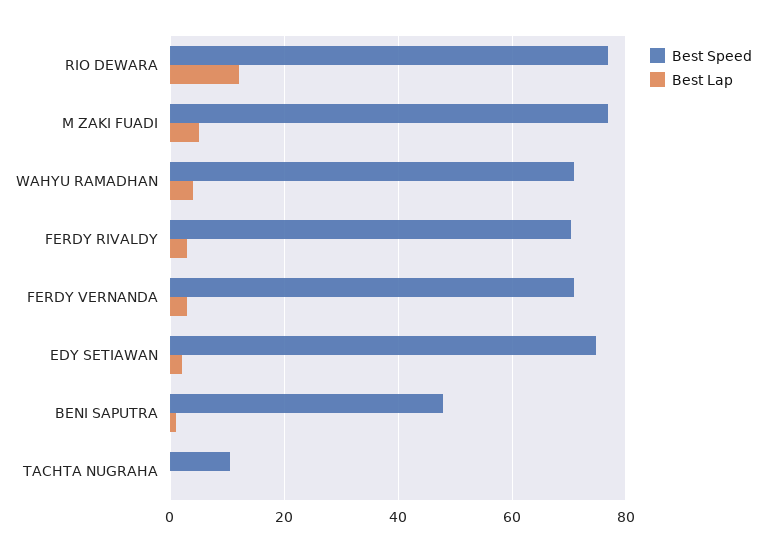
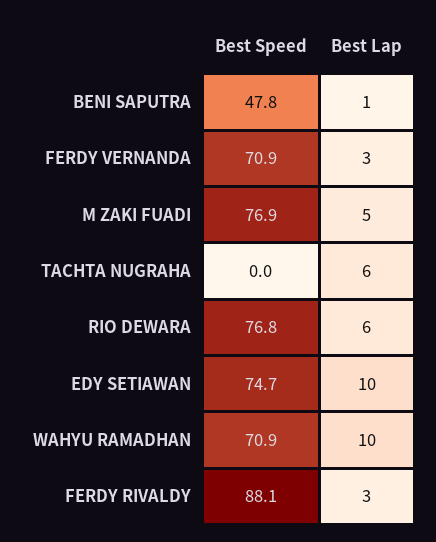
Best Lap, RIO DEWARA: 12 -> 6
Best Lap, WAHYU RAMADHAN: 4 -> 10
Best Speed, FERDY RIVALDY: 70 -> 88.1
Best Lap, EDY SETIAWAN: 2 -> 10
Best Speed, TACHTA NUGRAHA: 10 -> 0
Best Lap, TACHTA NUGRAHA: 0 -> 6

